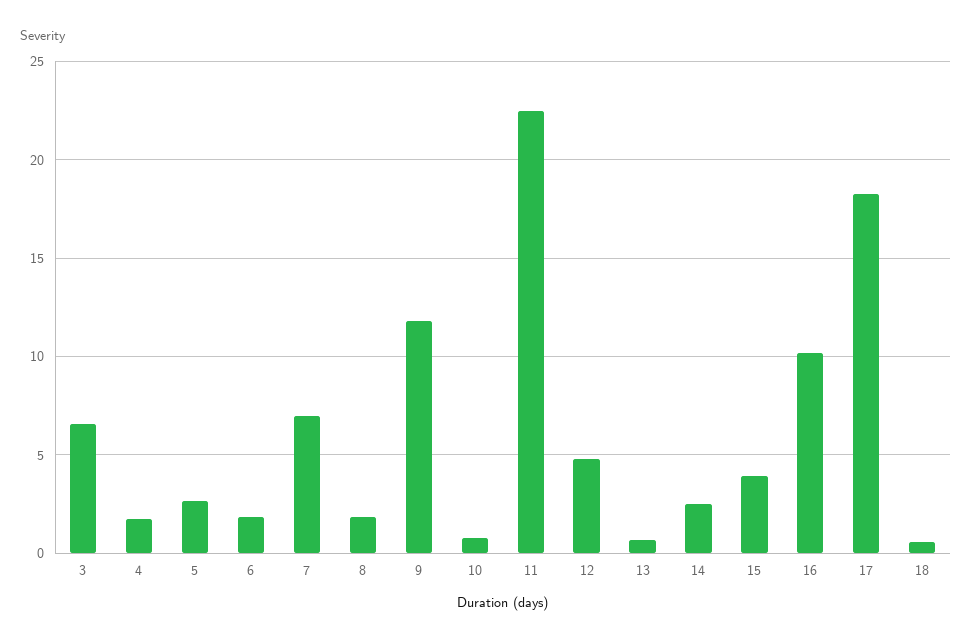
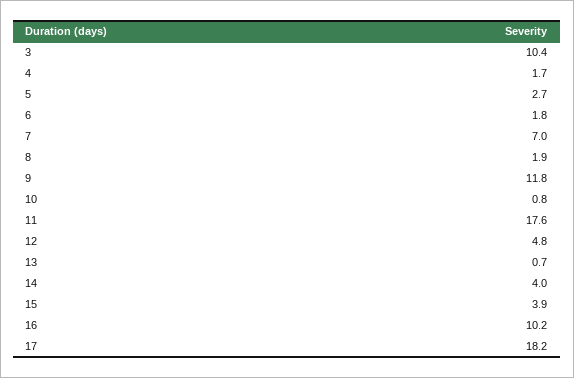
3: 6.5 -> 10.4
11: 22.5 -> 17.6
14: 2.5 -> 4
18: 0.5 -> none

